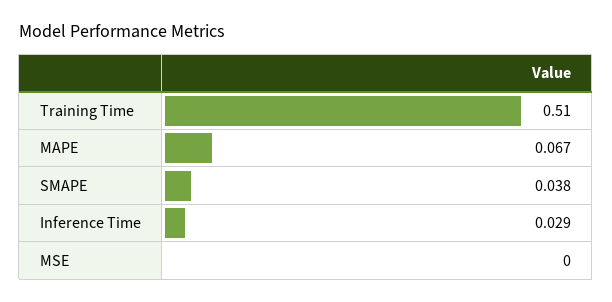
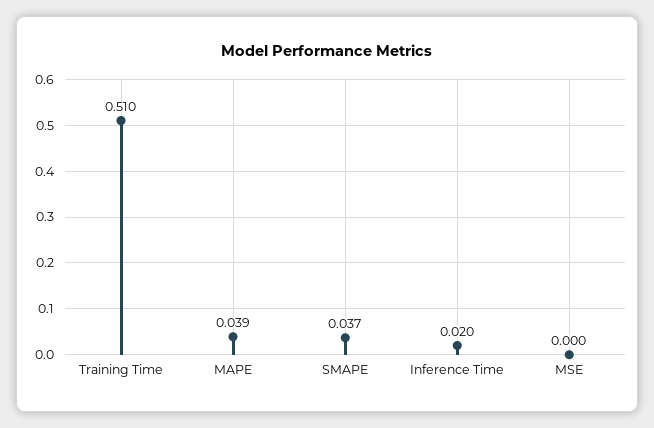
MAPE: 0.067 -> 0.039
SMAPE: 0.038 -> 0.037
Inference Time: 0.029 -> 0.02

